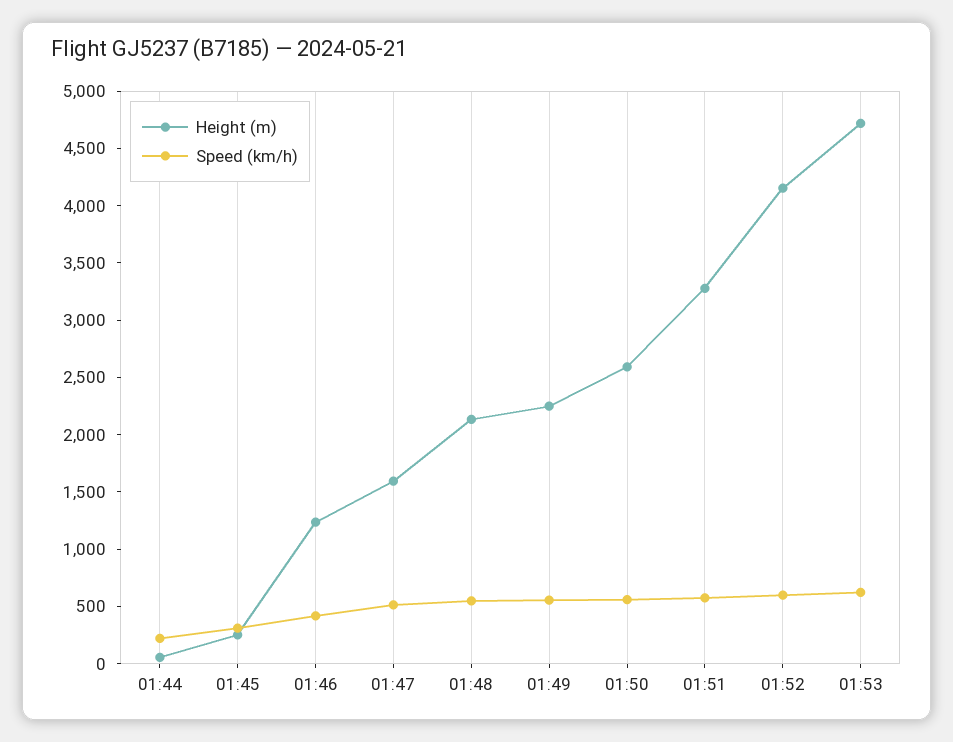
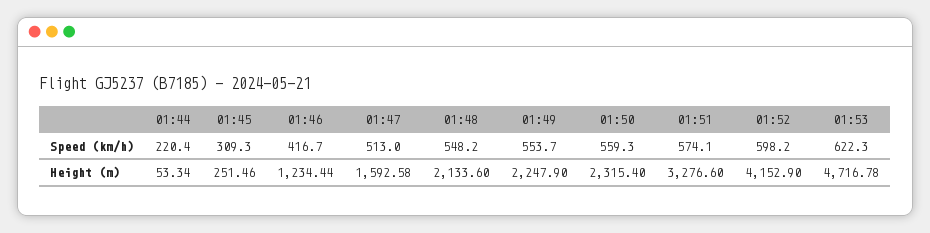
Height (m), 01:50: 2600 -> 2315.4

